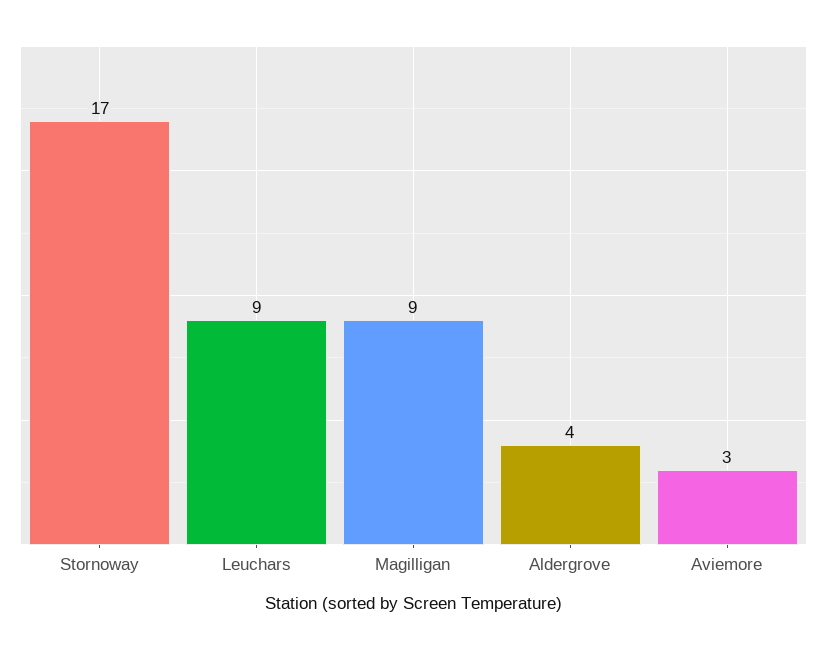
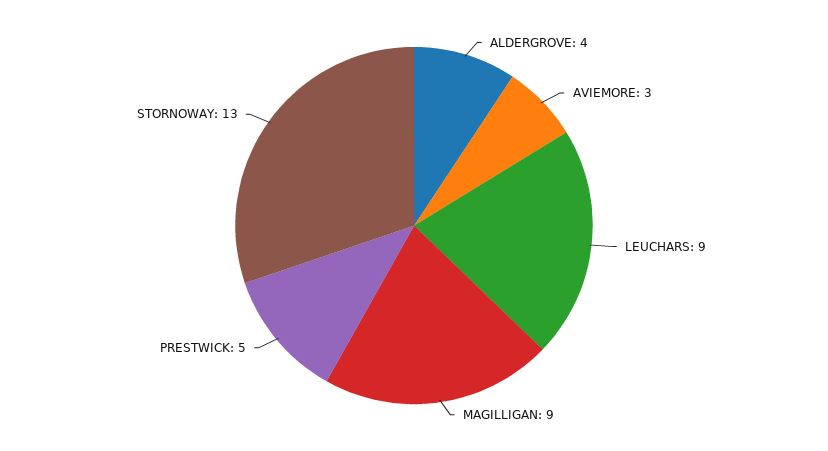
Stornoway: 17 -> 13
PRESTWICK: none -> 5

